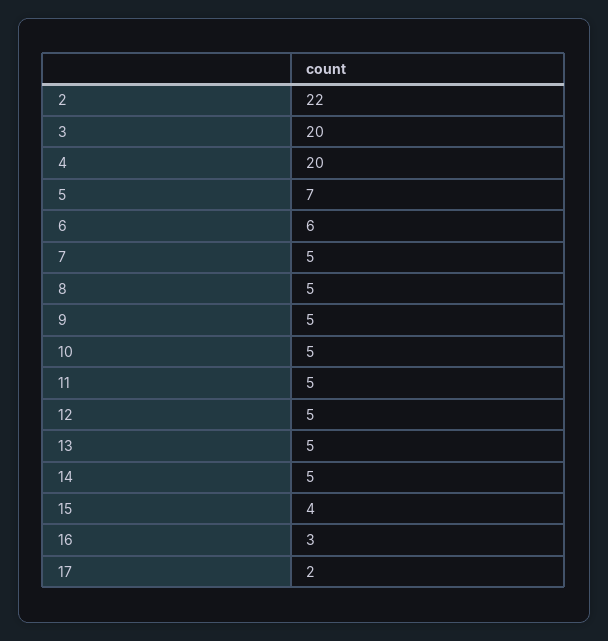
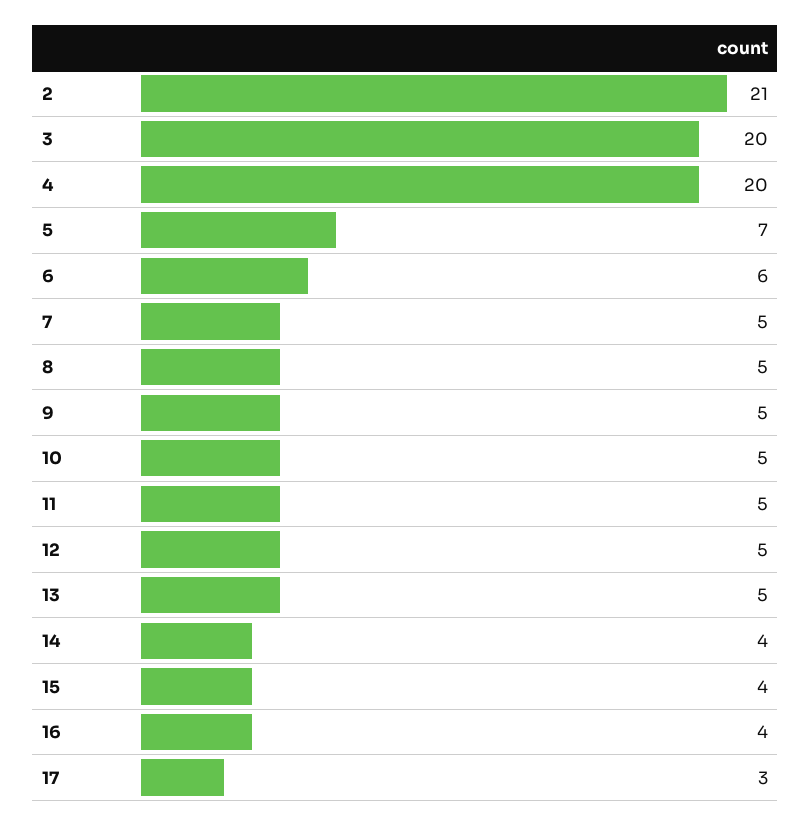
2: 22 -> 21
14: 5 -> 4
16: 3 -> 4
17: 2 -> 3

